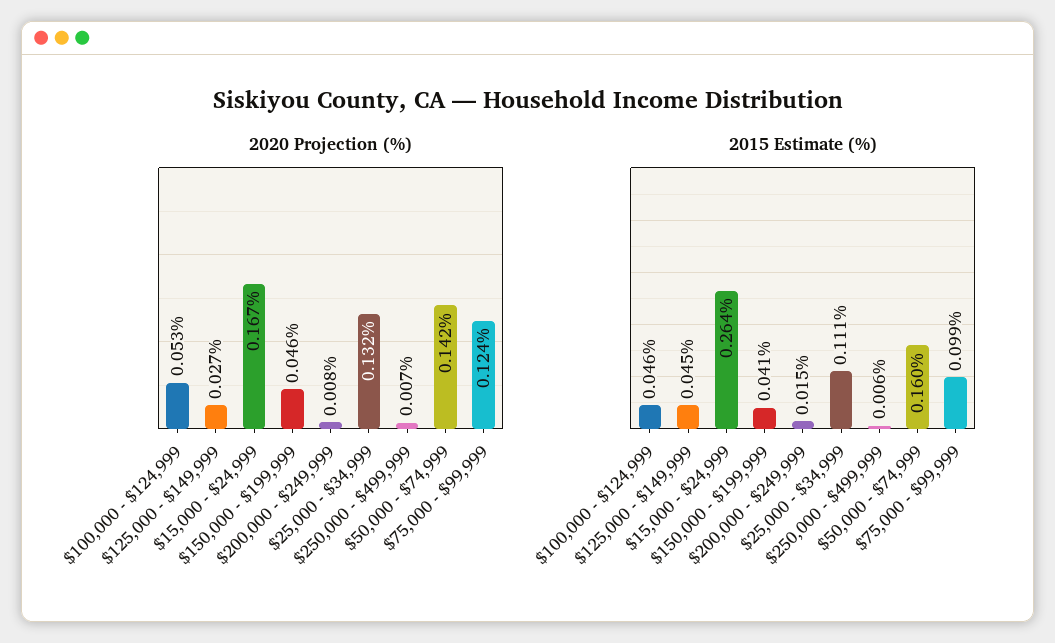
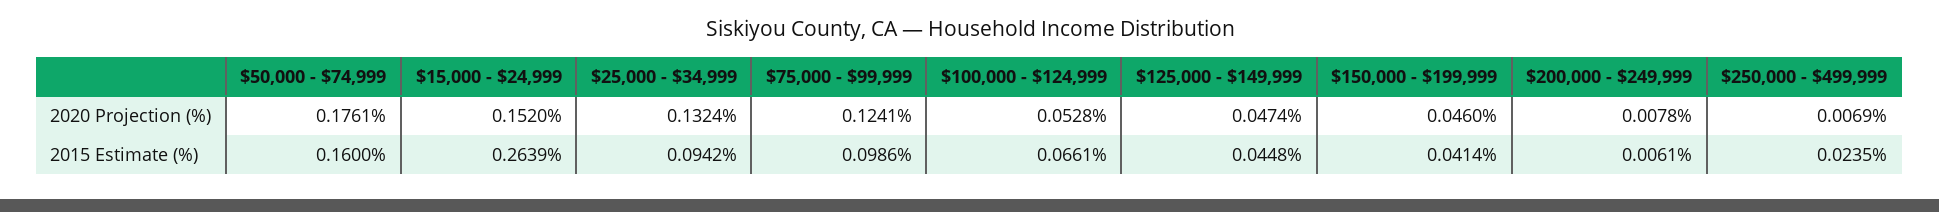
2020 Projection (%), $125,000 - $149,999: 0.027 -> 0.0474
2020 Projection (%), $15,000 - $24,999: 0.167 -> 0.152
2020 Projection (%), $50,000 - $74,999: 0.142 -> 0.1761
2015 Estimate (%), $100,000 - $124,999: 0.046 -> 0.0661
2015 Estimate (%), $200,000 - $249,999: 0.015 -> 0.0061
2015 Estimate (%), $25,000 - $34,999: 0.111 -> 0.0942
2015 Estimate (%), $250,000 - $499,999: 0.006 -> 0.0235

